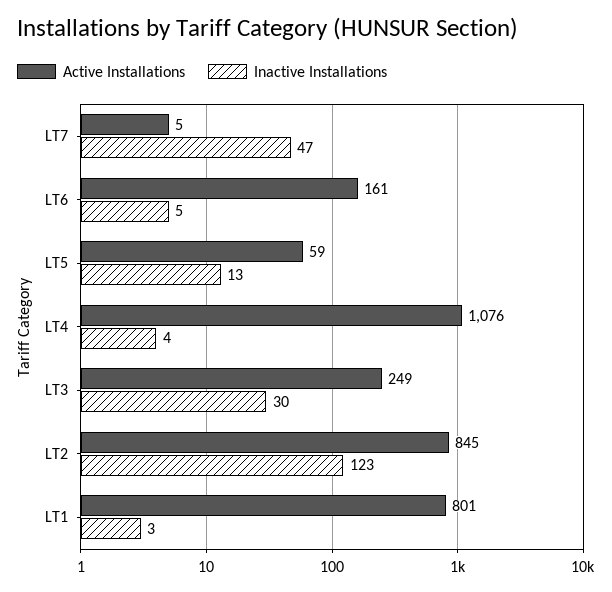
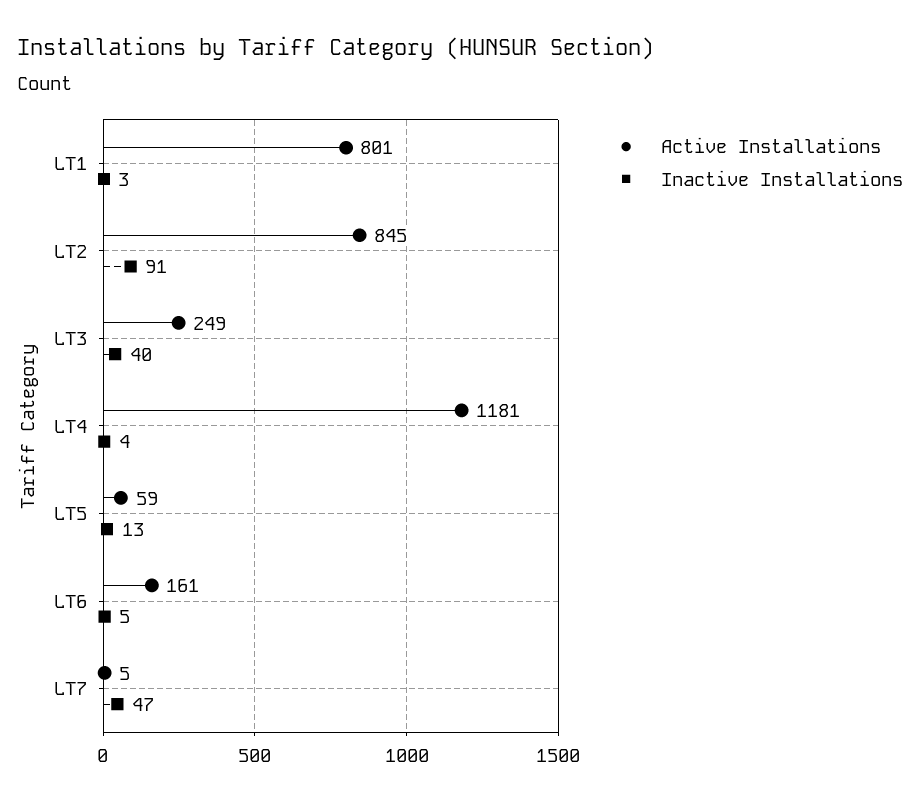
Active Installations, LT4: 1076 -> 1181
Inactive Installations, LT3: 30 -> 40
Inactive Installations, LT2: 123 -> 91

